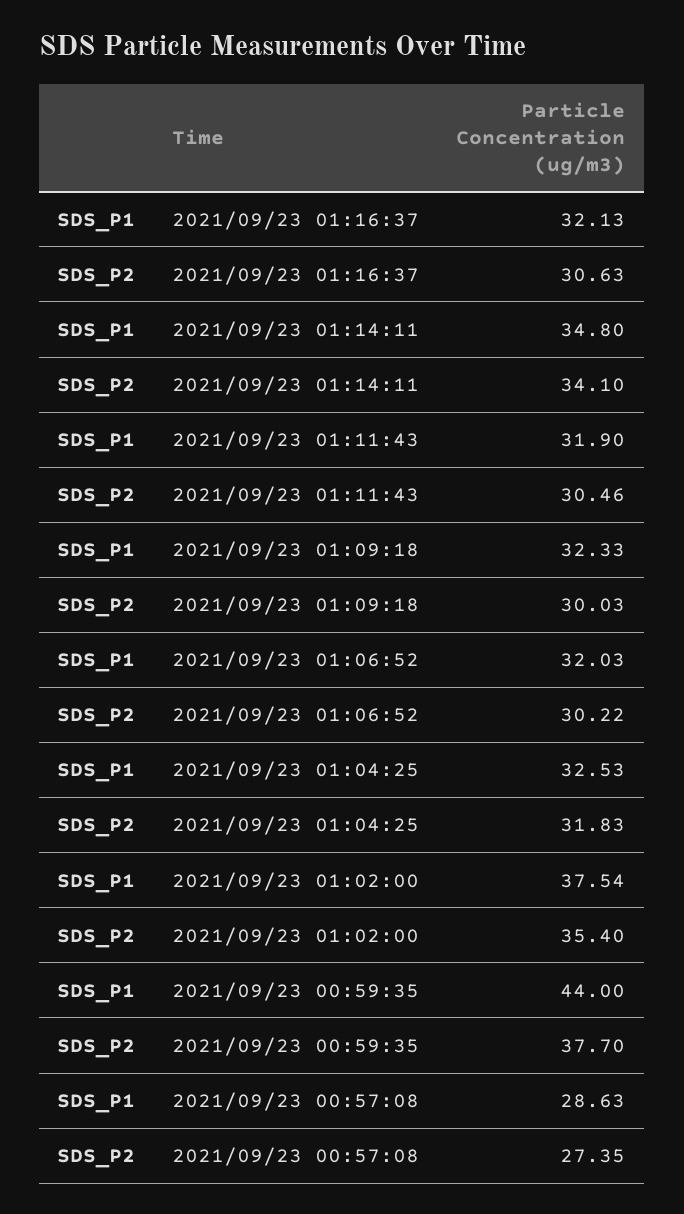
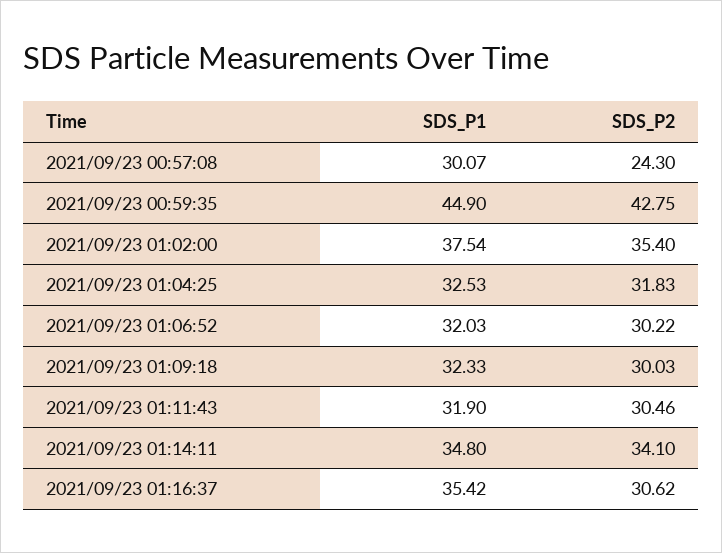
SDS_P1, 2021/09/23 01:16:37: 32.13 -> 35.42
SDS_P2, 2021/09/23 01:16:37: 30.63 -> 30.62
SDS_P1, 2021/09/23 00:59:35: 44 -> 44.9
SDS_P2, 2021/09/23 00:59:35: 37.7 -> 42.75
SDS_P1, 2021/09/23 00:57:08: 28.63 -> 30.07
SDS_P2, 2021/09/23 00:57:08: 27.35 -> 24.3

